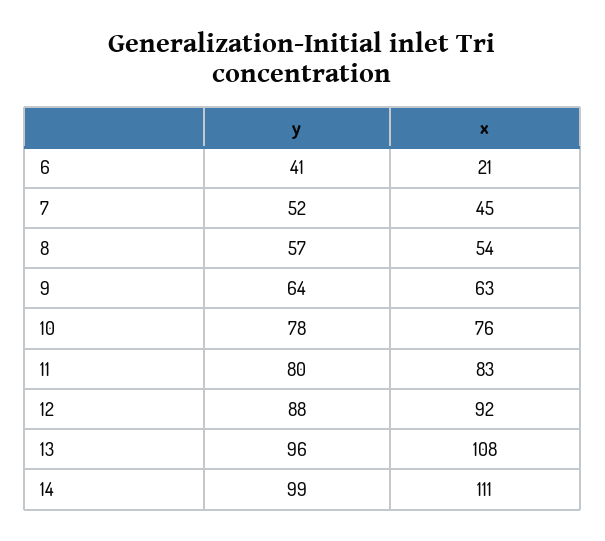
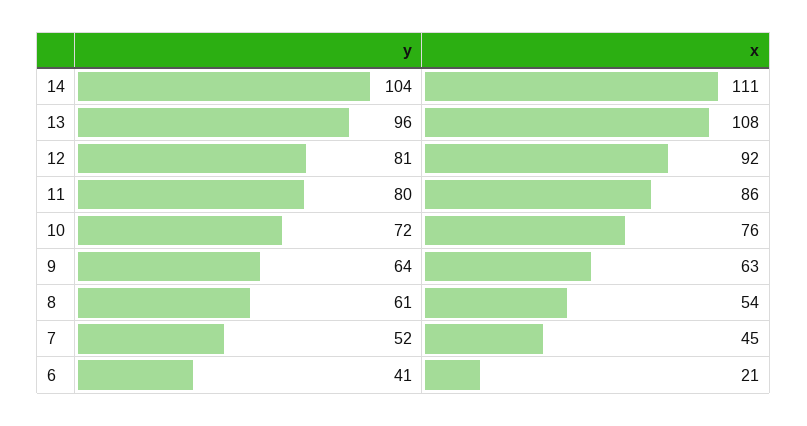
y, 8: 57 -> 61
y, 10: 78 -> 72
x, 11: 83 -> 86
y, 12: 88 -> 81
y, 14: 99 -> 104

